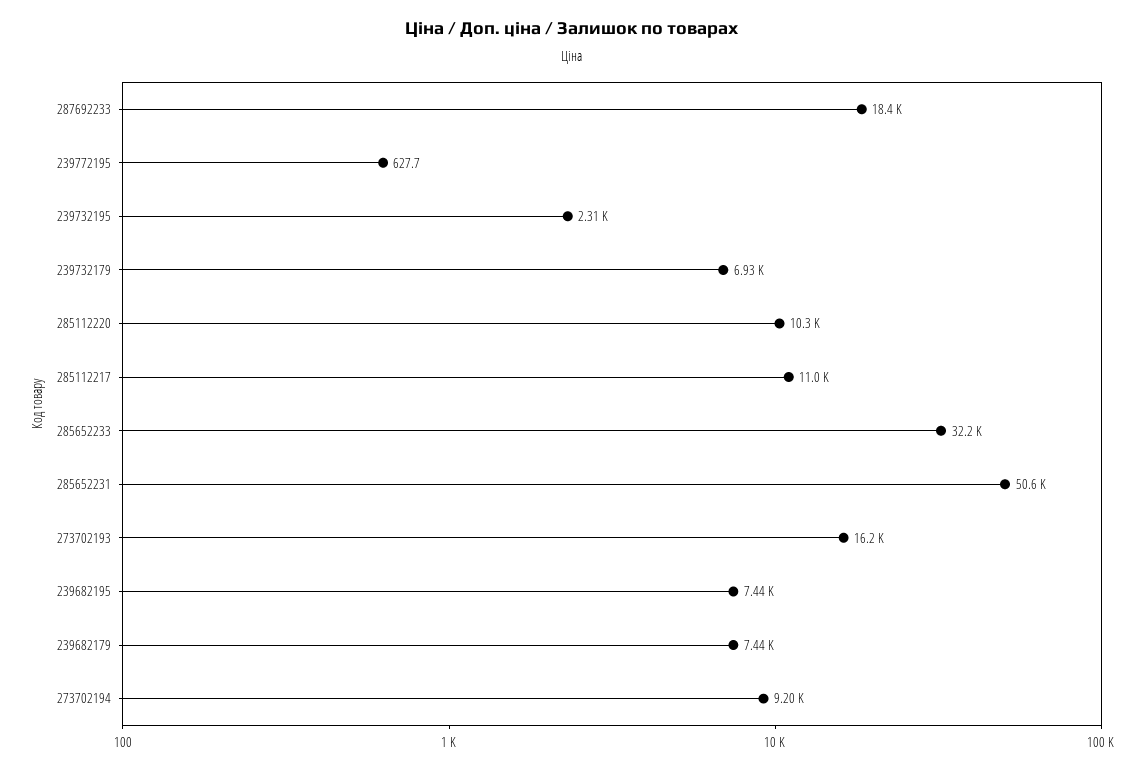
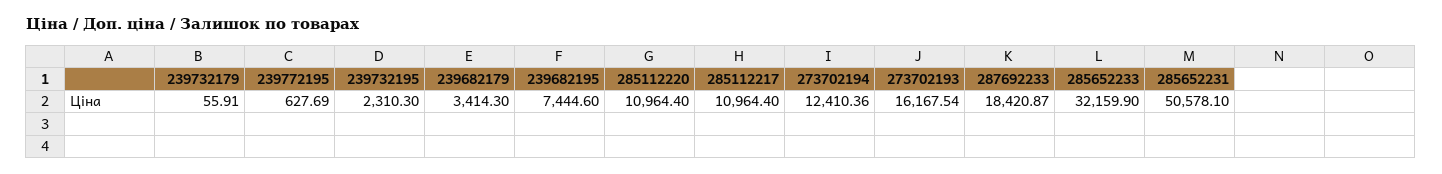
239732179: 6930 -> 55.91
285112220: 10300 -> 10964.4
239682179: 7440 -> 3414.3
273702194: 9200 -> 12410.36

